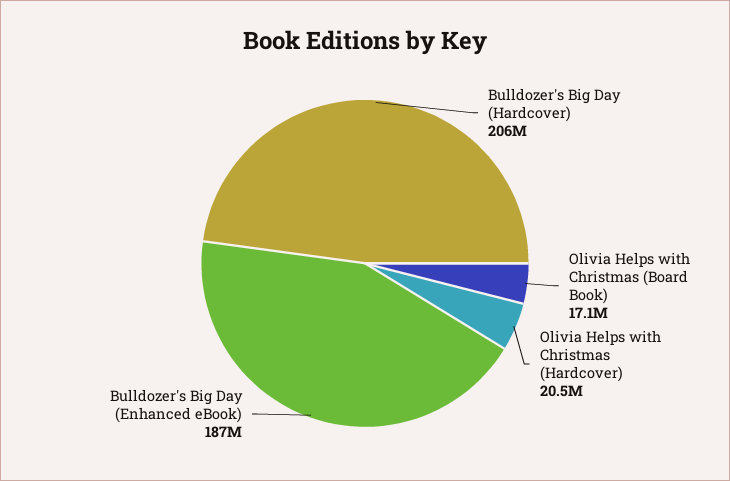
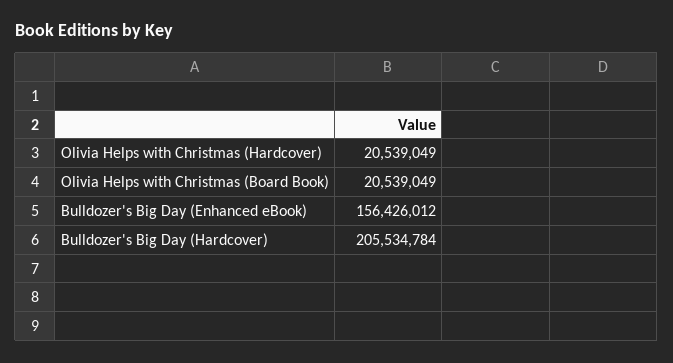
Olivia Helps with Christmas (Board Book): 17100000 -> 20539049
Bulldozer's Big Day (Enhanced eBook): 187000000 -> 156426012

